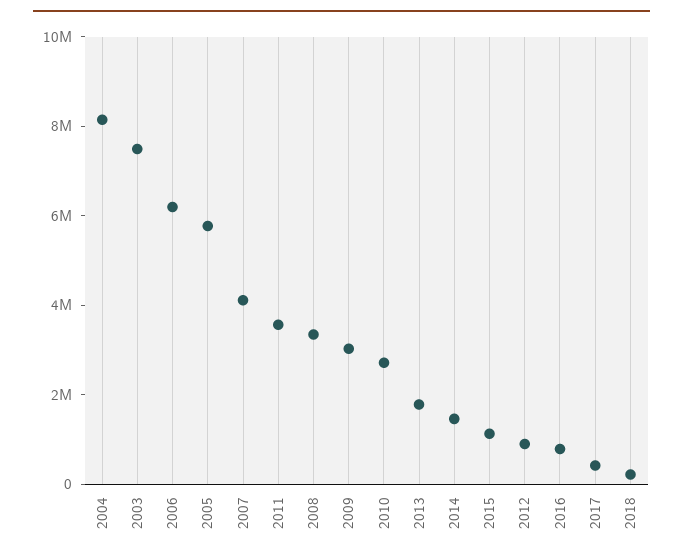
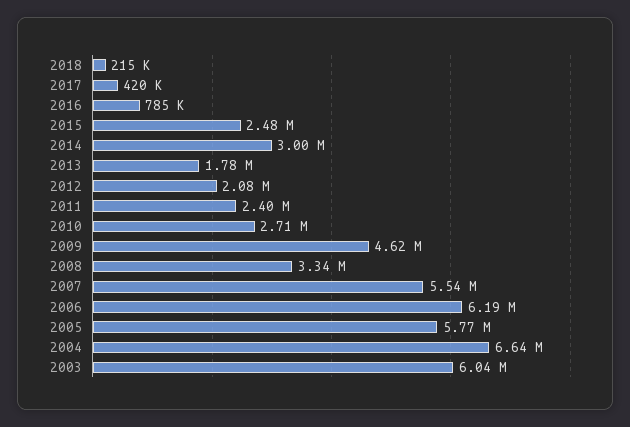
2004: 8000000 -> 6640000
2003: 7500000 -> 6040000
2007: 4000000 -> 5540000
2011: 3500000 -> 2400000
2009: 3000000 -> 4620000
2014: 1500000 -> 3000000
2015: 1000000 -> 2480000
2012: 1000000 -> 2080000

